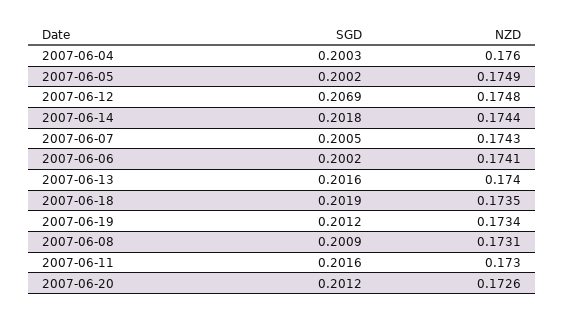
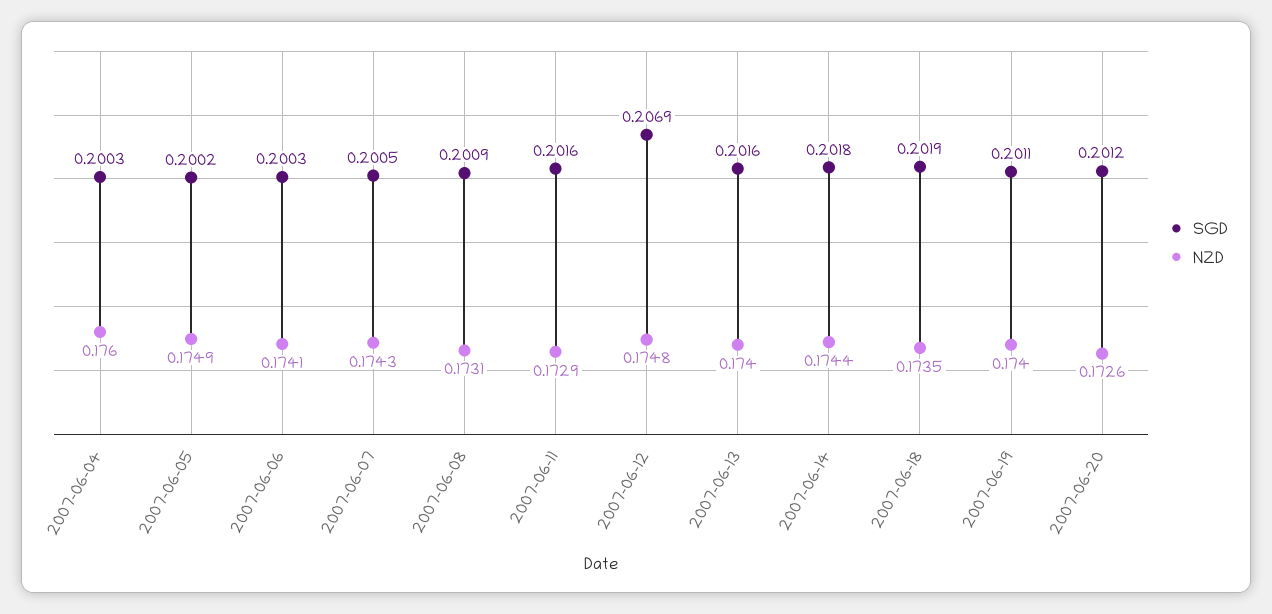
SGD, 2007-06-06: 0.2002 -> 0.2003
SGD, 2007-06-19: 0.2012 -> 0.2011
NZD, 2007-06-19: 0.1734 -> 0.174
NZD, 2007-06-11: 0.173 -> 0.1729

